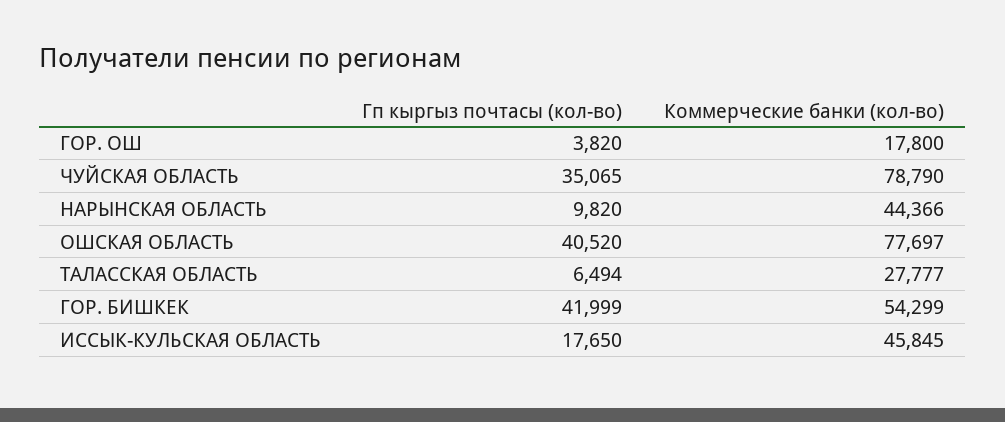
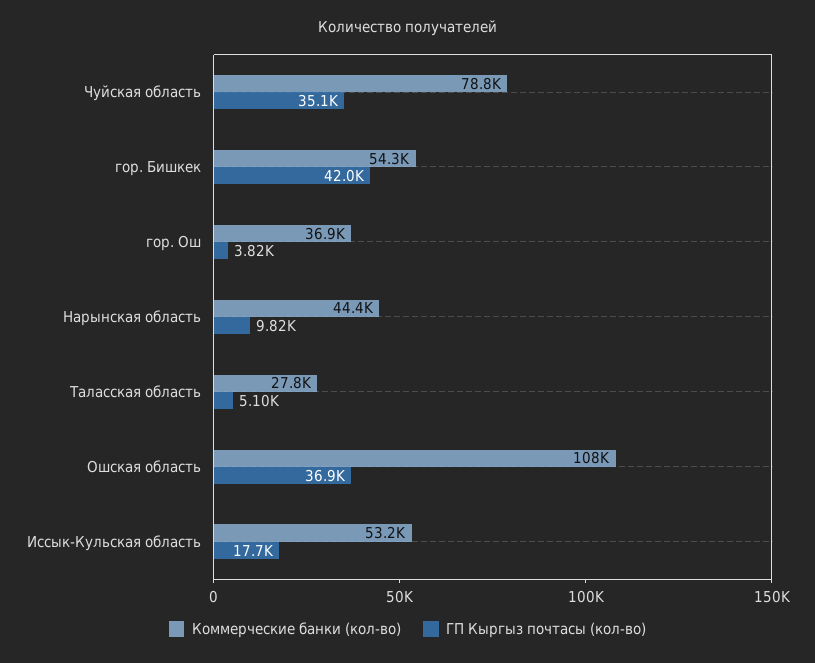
Коммерческие банки (кол-во), ГОР. ОШ: 17800 -> 36900
Гп кыргыз почтасы (кол-во), ОШСКАЯ ОБЛАСТЬ: 40520 -> 36900
Коммерческие банки (кол-во), ОШСКАЯ ОБЛАСТЬ: 77697 -> 108000
Гп кыргыз почтасы (кол-во), ТАЛАССКАЯ ОБЛАСТЬ: 6494 -> 5100
Коммерческие банки (кол-во), ИССЫК-КУЛЬСКАЯ ОБЛАСТЬ: 45845 -> 53200

